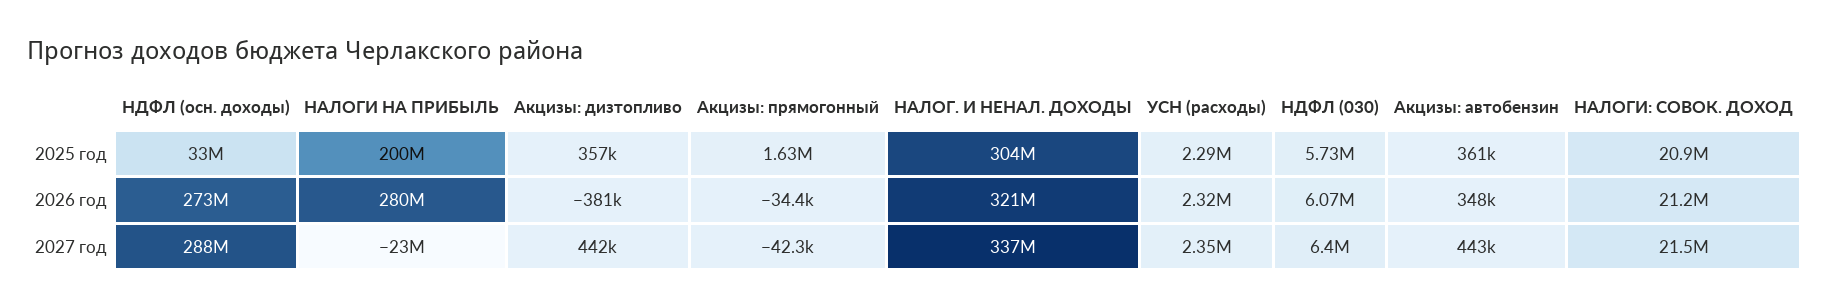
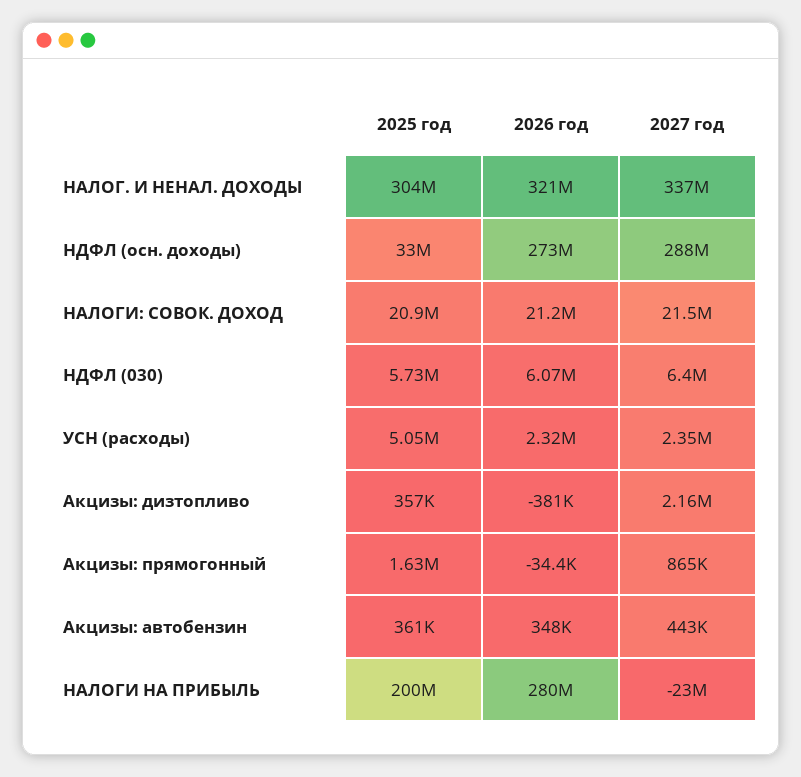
УСН (расходы), 2025 год: 2290000 -> 5050000
Акцизы: дизтопливо, 2027 год: 442000 -> 2160000
Акцизы: прямогонный, 2027 год: -42300 -> 865000

